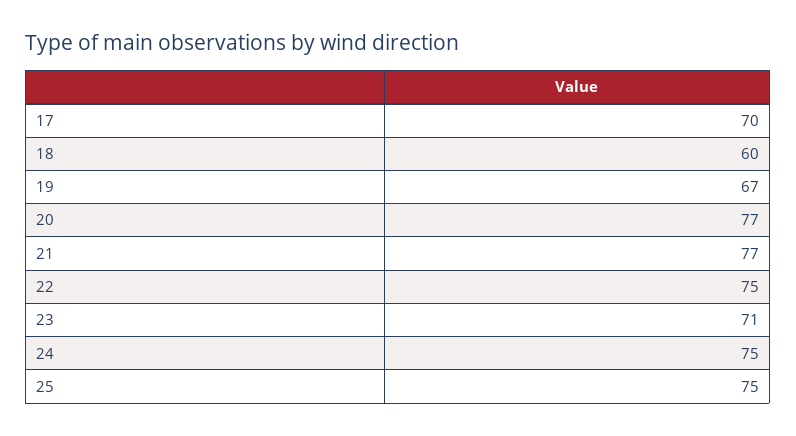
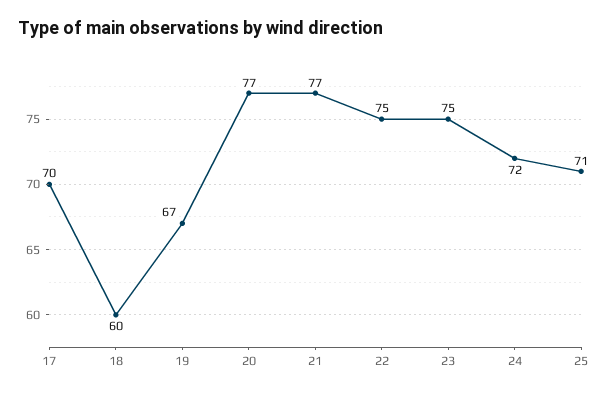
23: 71 -> 75
24: 75 -> 72
25: 75 -> 71

